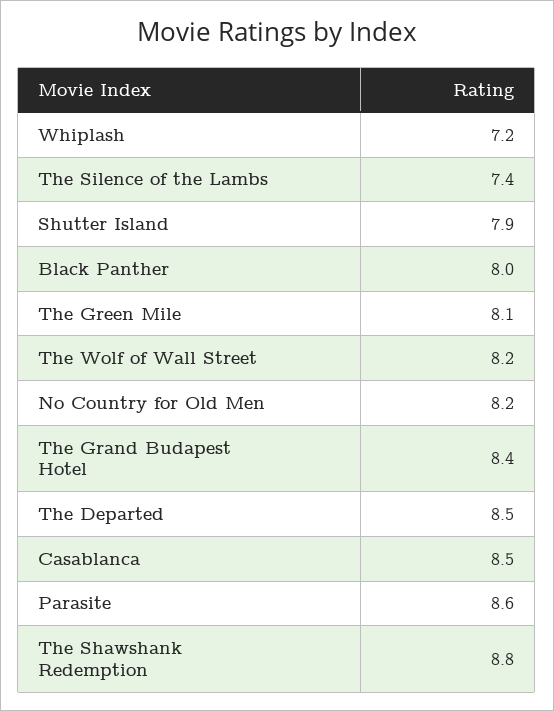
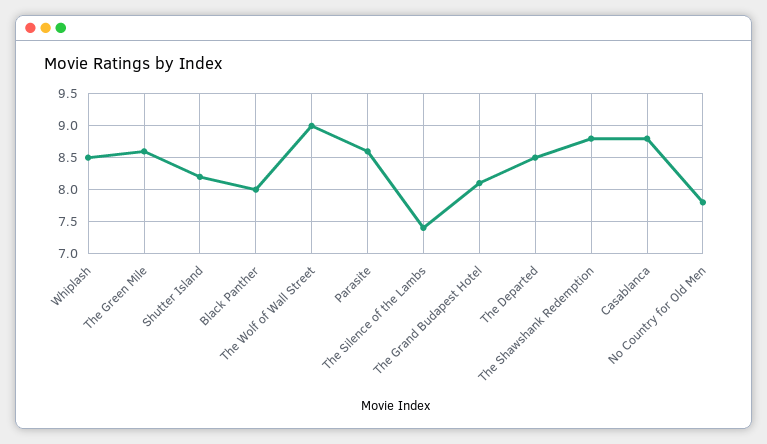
Whiplash: 7.2 -> 8.5
Shutter Island: 7.9 -> 8.2
The Green Mile: 8.1 -> 8.6
The Wolf of Wall Street: 8.2 -> 9
No Country for Old Men: 8.2 -> 7.8
The Grand Budapest Hotel: 8.4 -> 8.1
Casablanca: 8.5 -> 8.8

